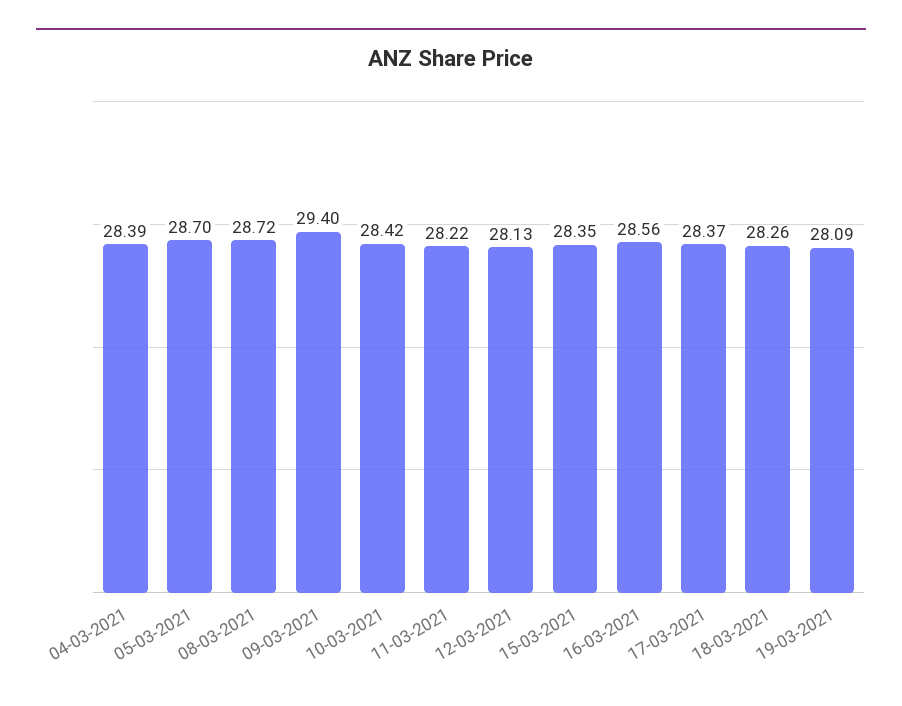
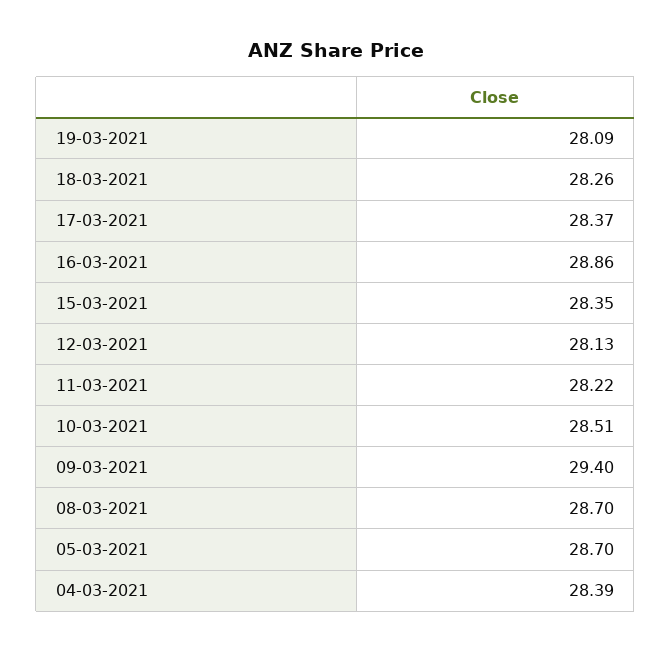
08-03-2021: 28.72 -> 28.7
10-03-2021: 28.42 -> 28.51
16-03-2021: 28.56 -> 28.86

